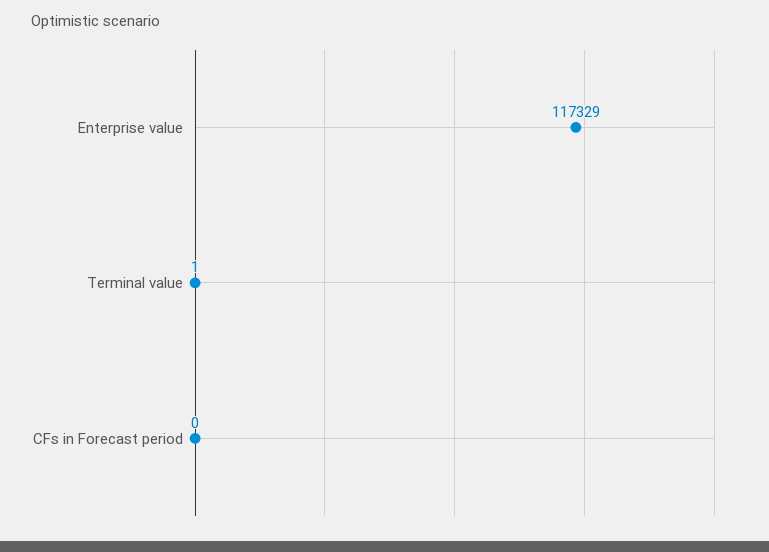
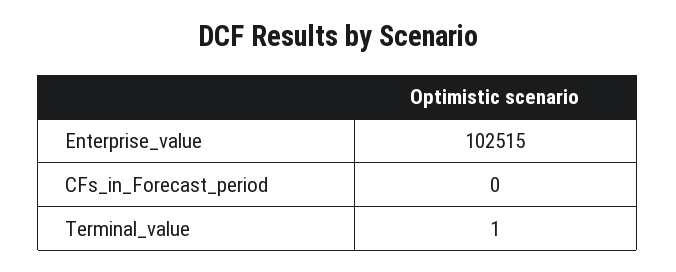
Enterprise value: 117329 -> 102515

